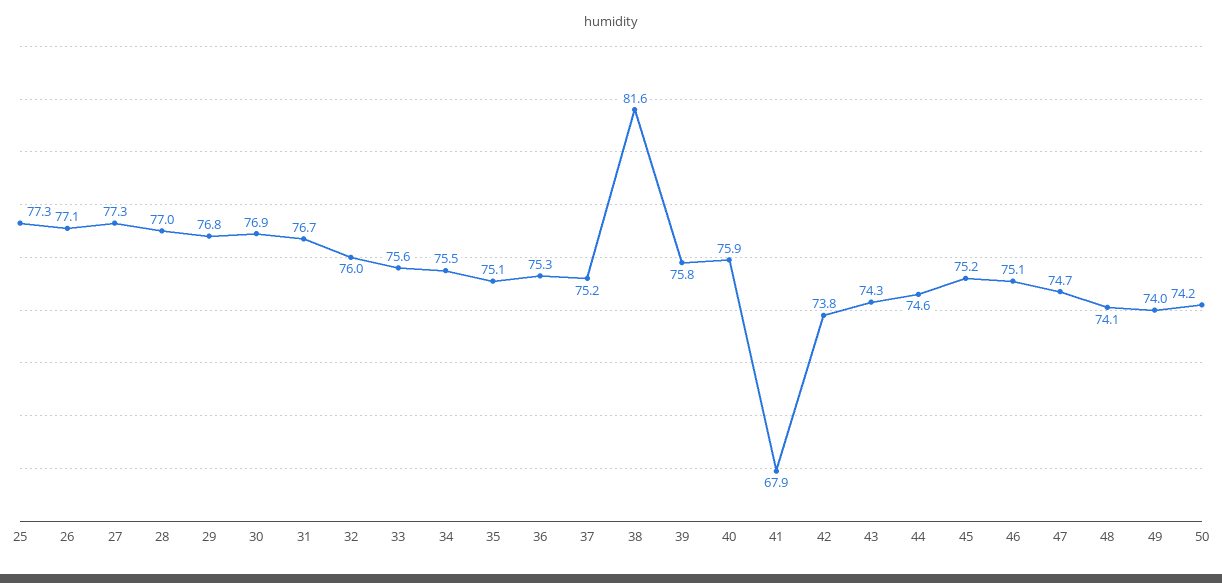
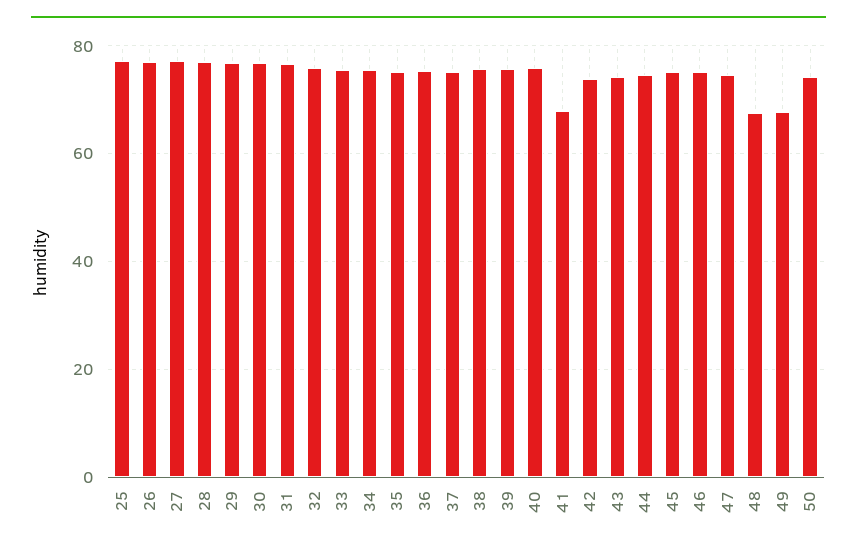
38: 81.6 -> 76
48: 74.1 -> 68
49: 74 -> 68

